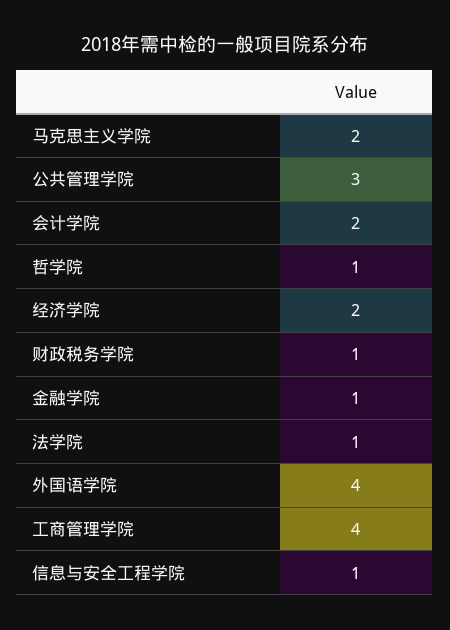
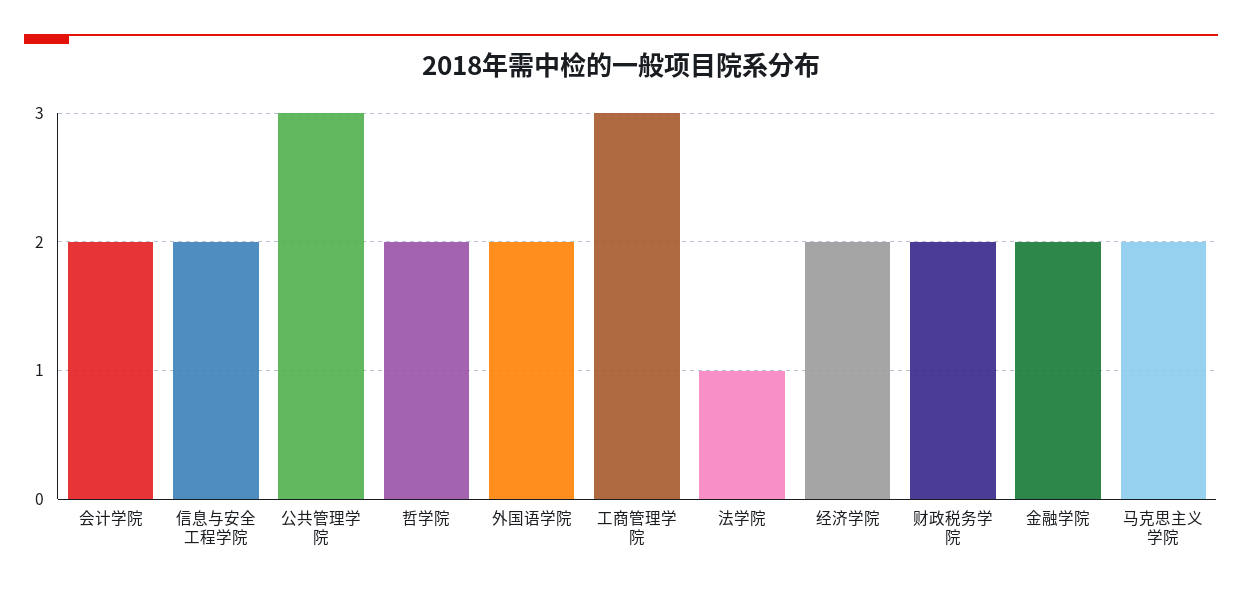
哲学院: 1 -> 2
财政税务学院: 1 -> 2
金融学院: 1 -> 2
外国语学院: 4 -> 2
工商管理学院: 4 -> 3
信息与安全工程学院: 1 -> 2

